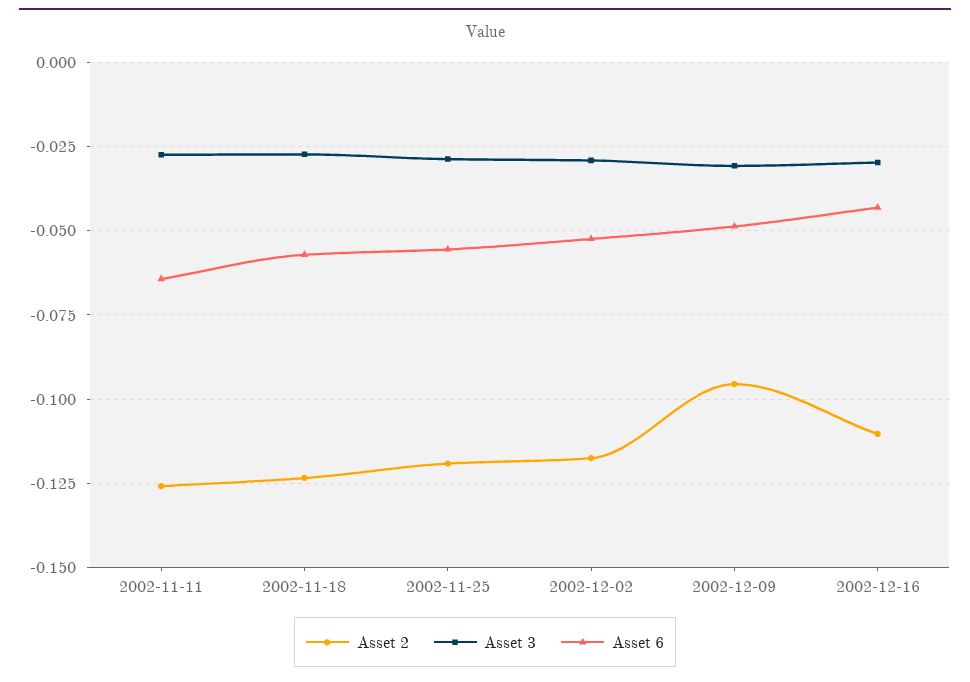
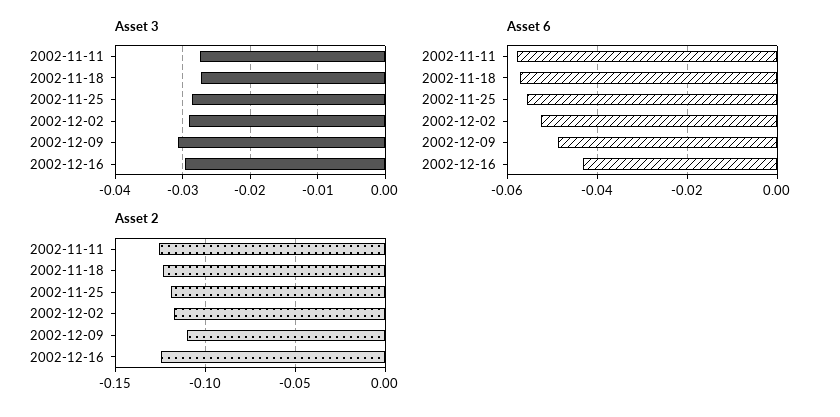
Asset 6, 2002-11-11: -0.065 -> -0.058
Asset 2, 2002-12-09: -0.095 -> -0.11
Asset 2, 2002-12-16: -0.11 -> -0.125

